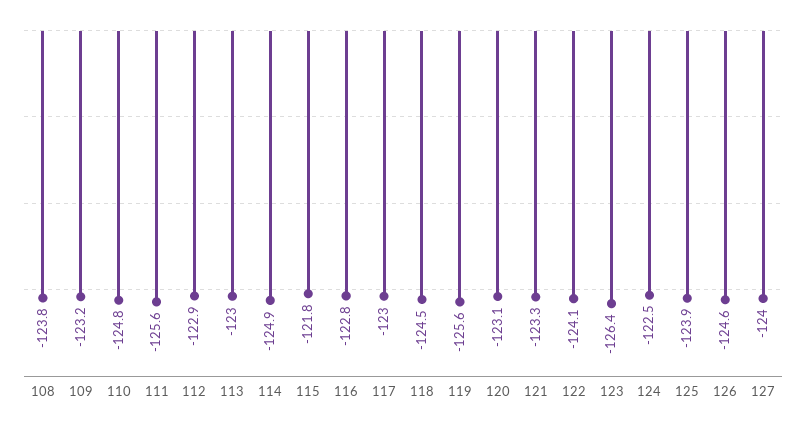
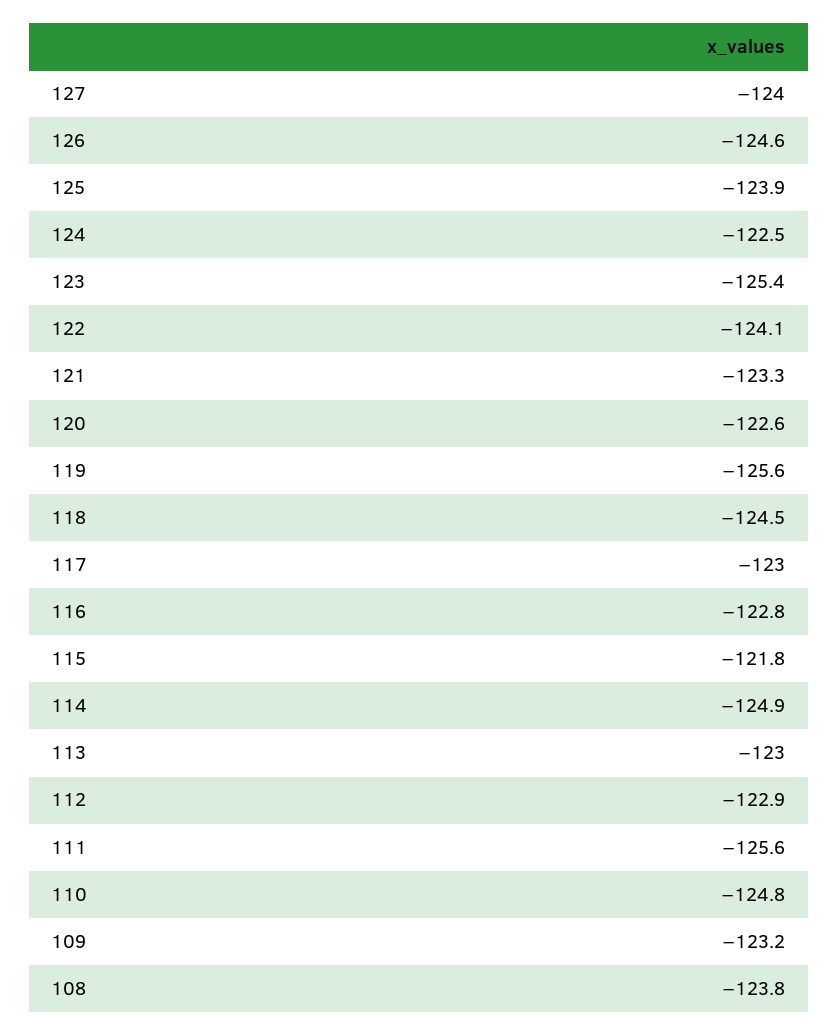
120: -123.1 -> -122.6
123: -126.4 -> -125.4

